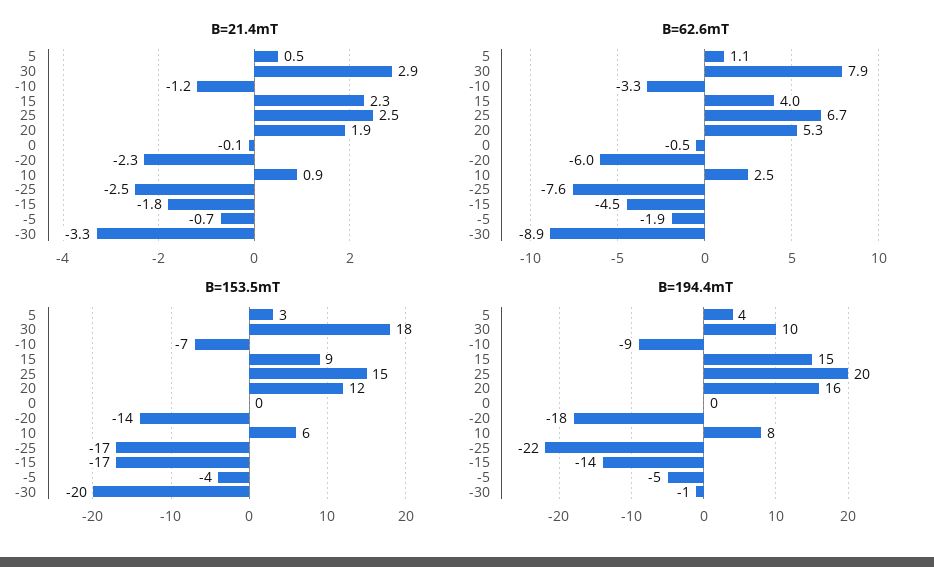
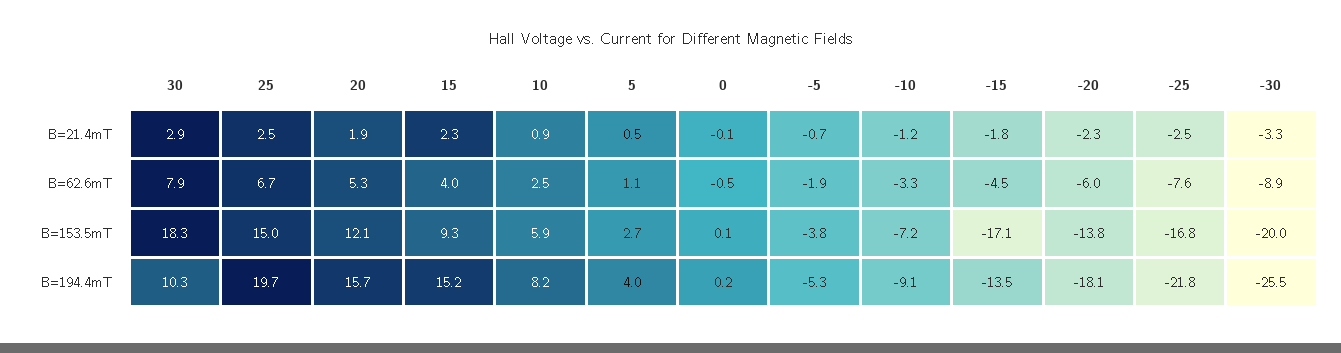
B=194.4mT, -30: -1 -> -25.5

